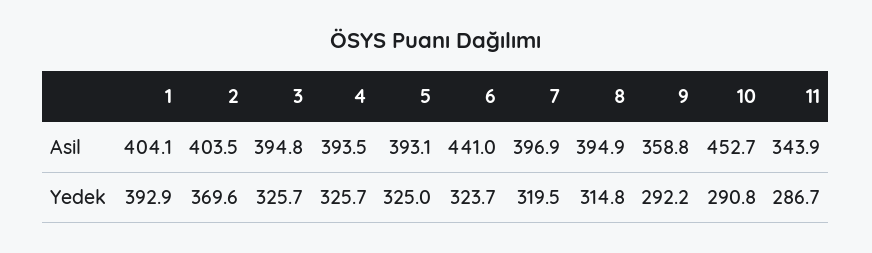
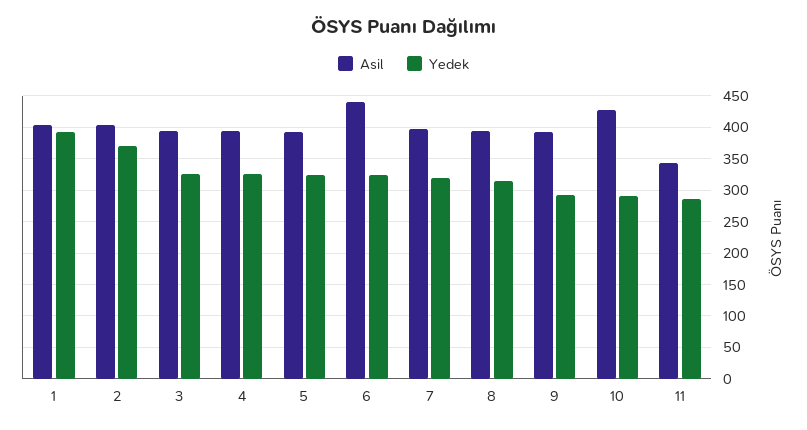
Asil, 9: 358.8 -> 390
Asil, 10: 452.7 -> 430

